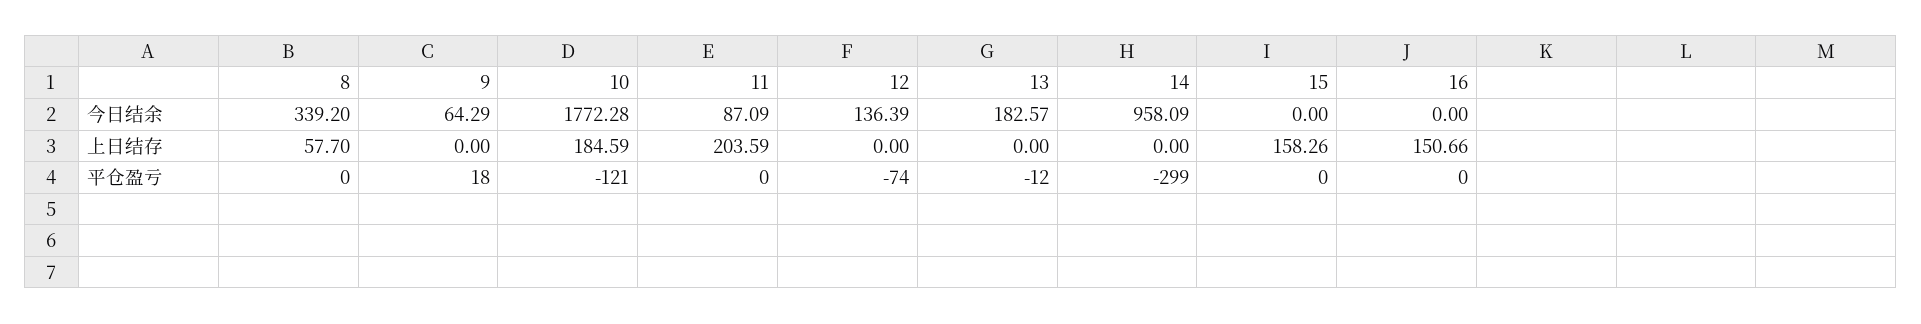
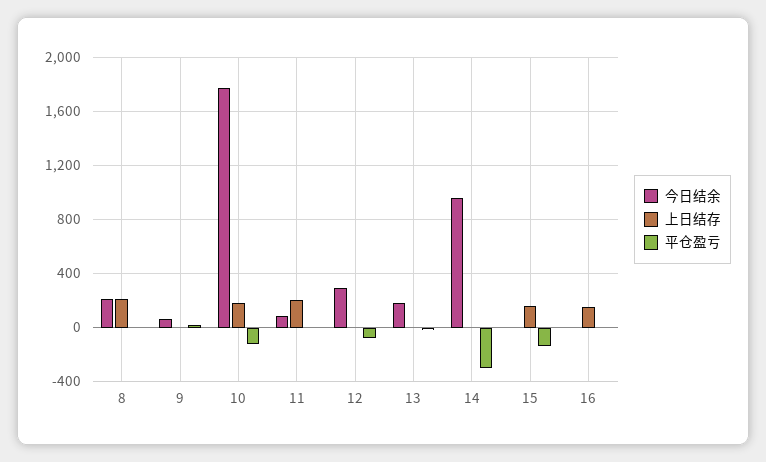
今日结余, 8: 339.2 -> 200
今日结余, 12: 136.39 -> 300
上日结存, 8: 57.7 -> 200
平仓盈亏, 15: 0 -> -150

